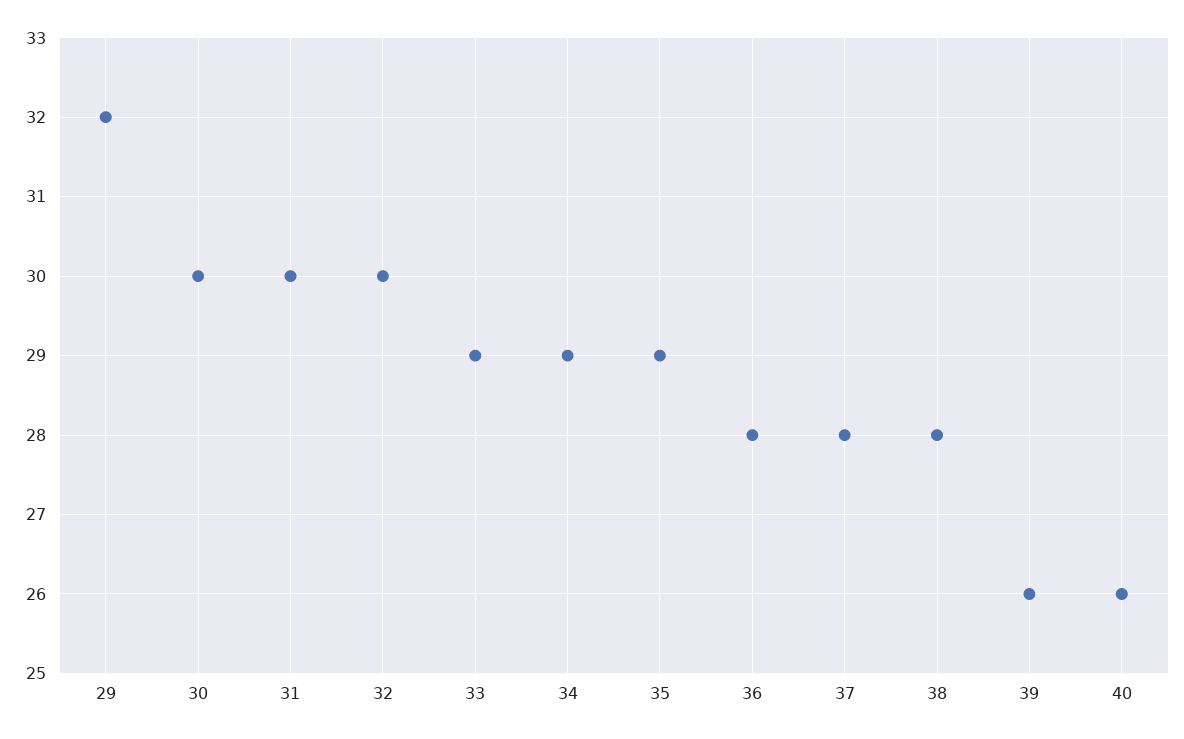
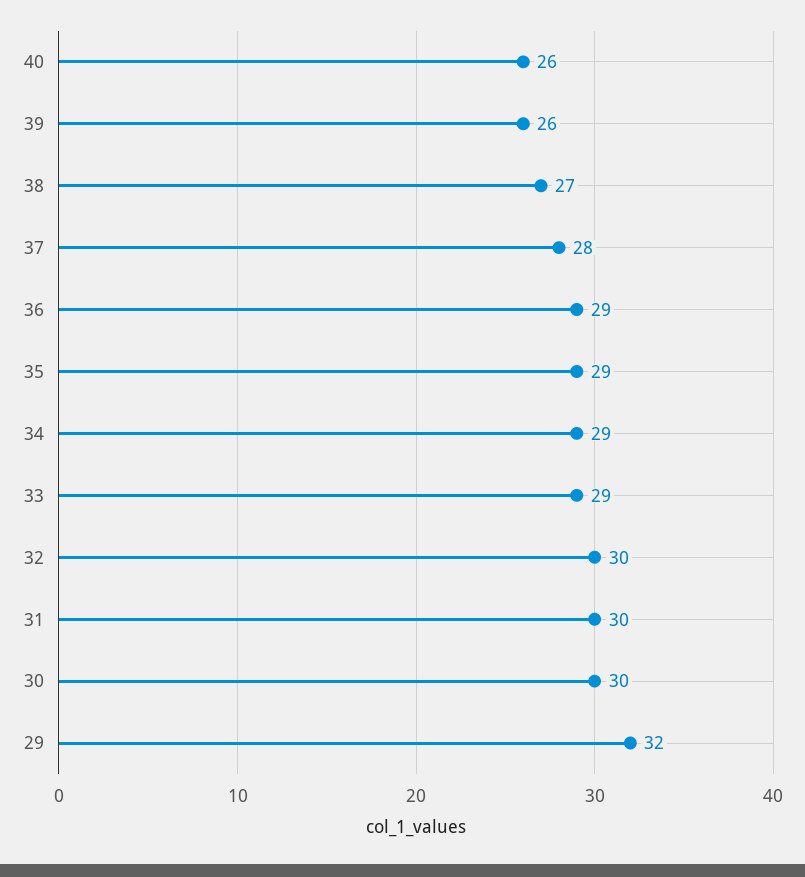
36: 28 -> 29
38: 28 -> 27

